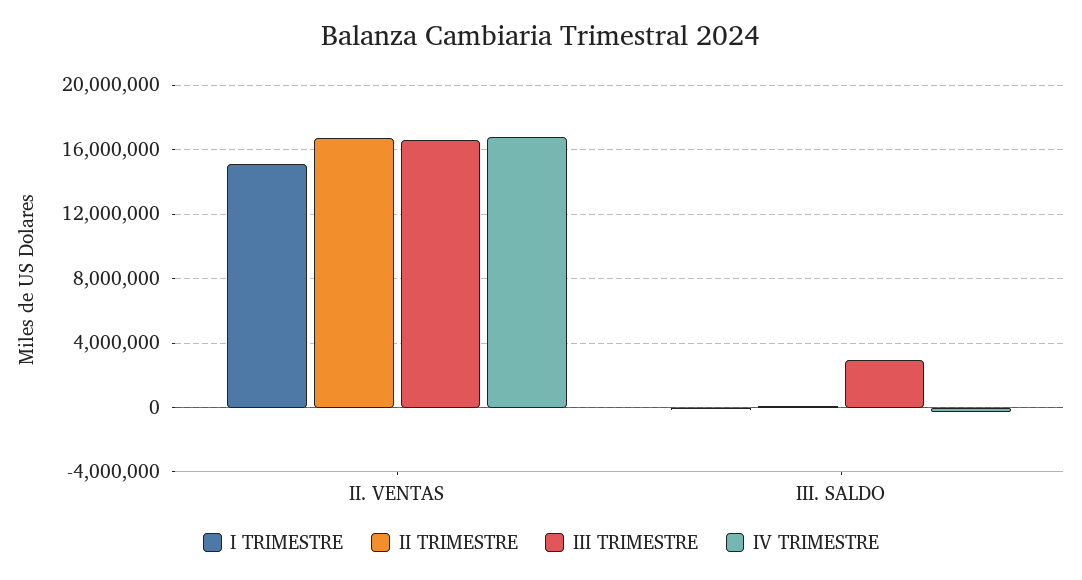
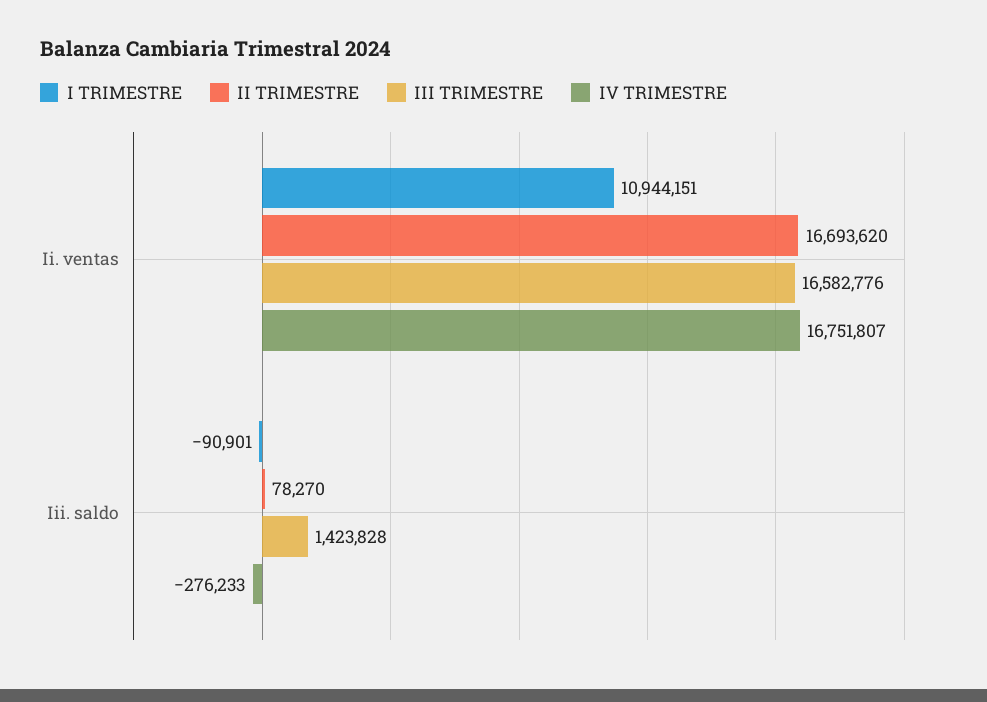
I TRIMESTRE, II. VENTAS: 15000000 -> 10944151
III TRIMESTRE, III. SALDO: 3000000 -> 1423828

